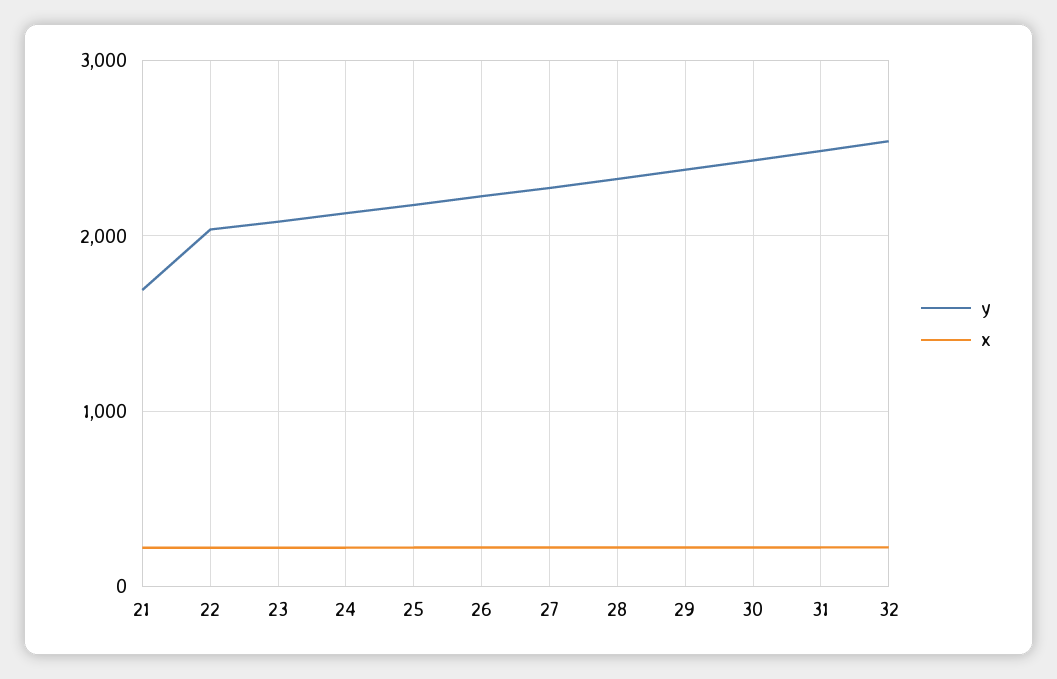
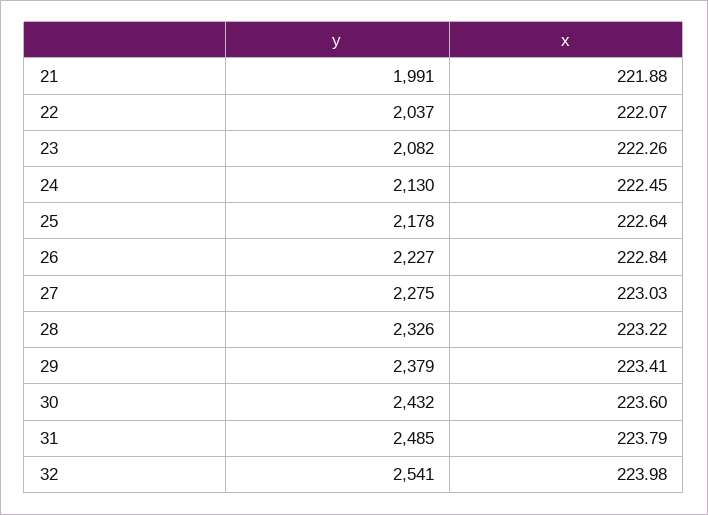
y, 21: 1700 -> 1991

